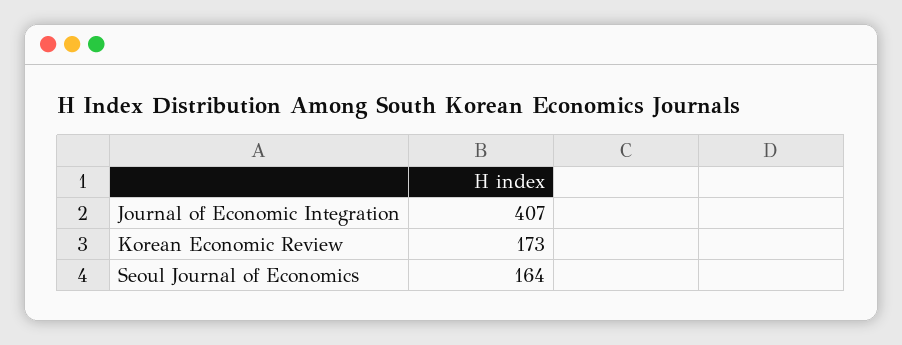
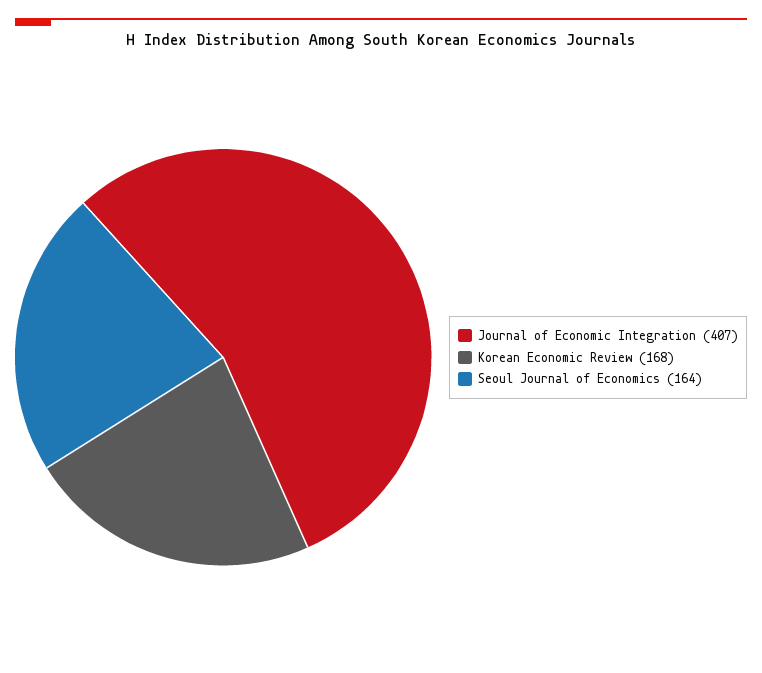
Korean Economic Review: 173 -> 168

